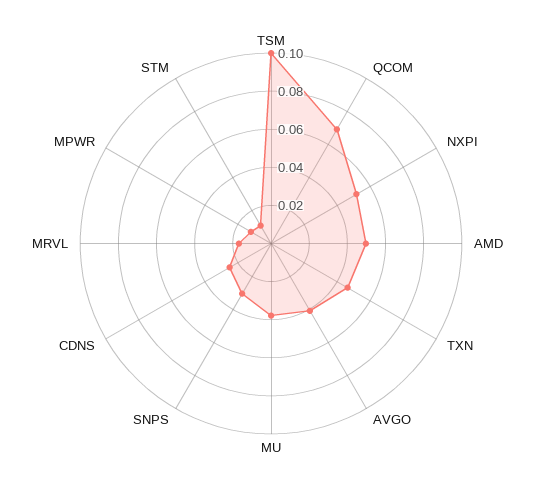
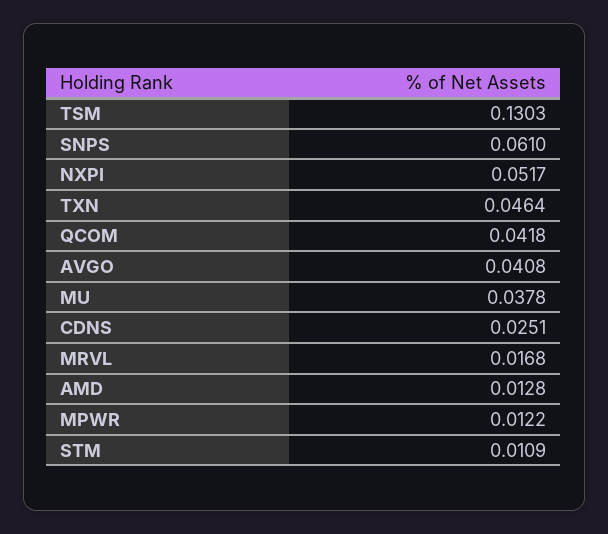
TSM: 0.1 -> 0.1303
QCOM: 0.07 -> 0.0418
AMD: 0.05 -> 0.0128
SNPS: 0.03 -> 0.061

